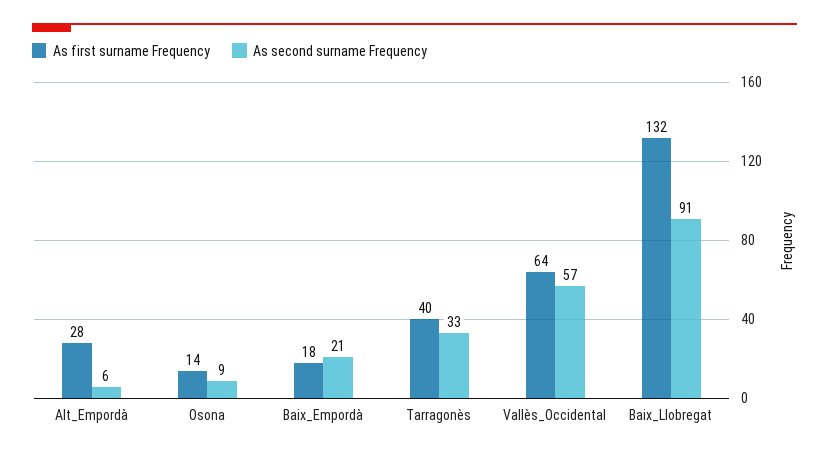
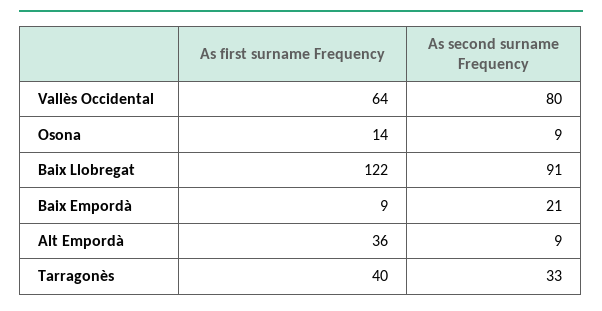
As first surname Frequency, Alt_Empordà: 28 -> 36
As second surname Frequency, Alt_Empordà: 6 -> 9
As first surname Frequency, Baix_Empordà: 18 -> 9
As second surname Frequency, Vallès_Occidental: 57 -> 80
As first surname Frequency, Baix_Llobregat: 132 -> 122

